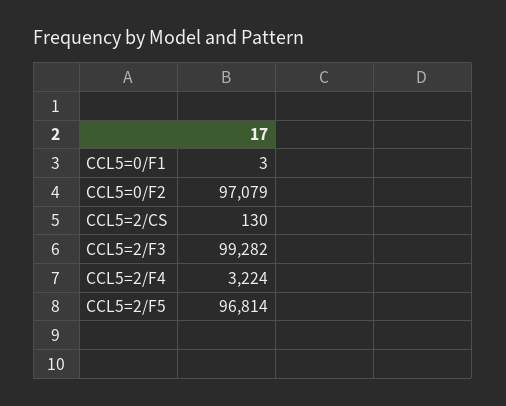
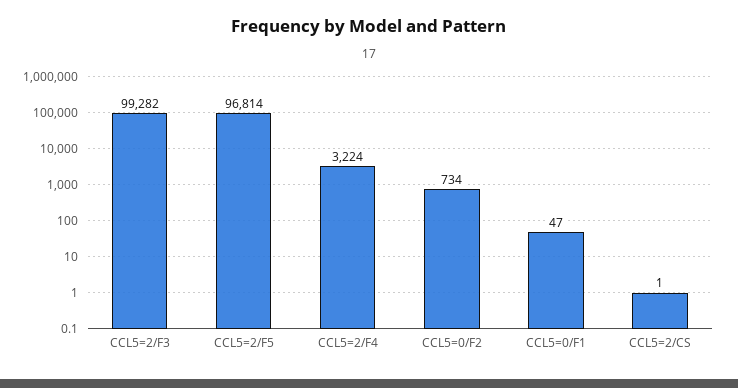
CCL5=0/F1: 3 -> 47
CCL5=0/F2: 97079 -> 734
CCL5=2/CS: 130 -> 1

